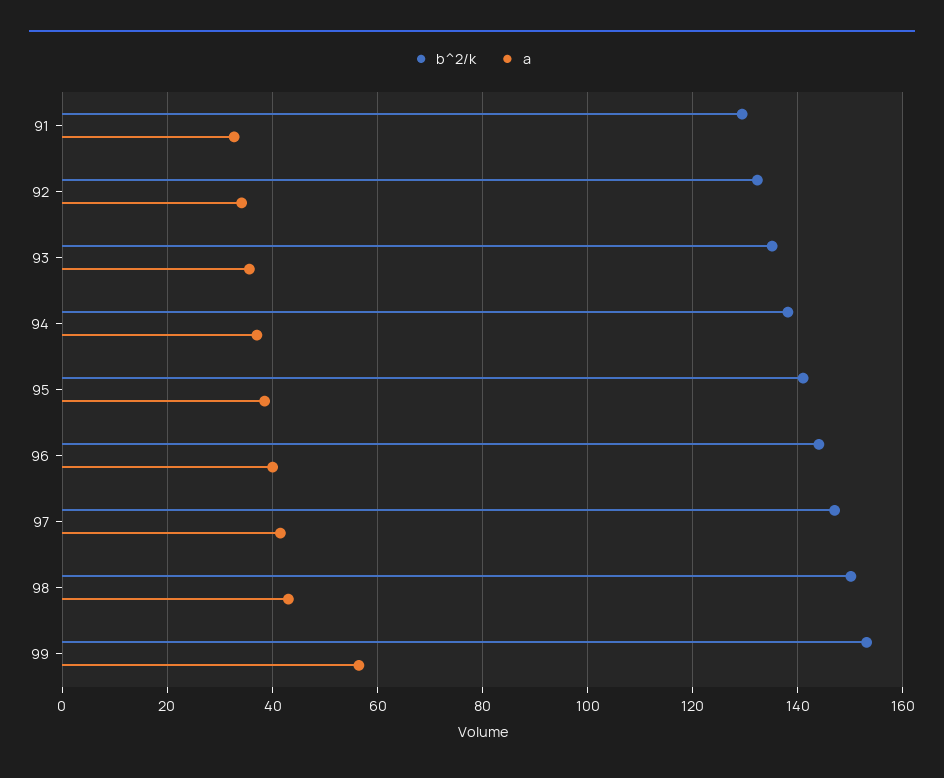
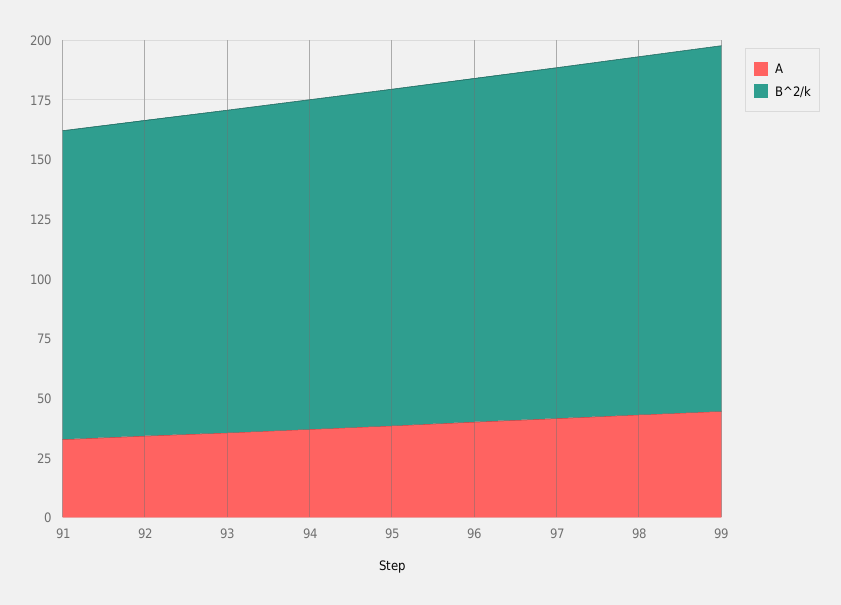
a, 99: 56 -> 45

